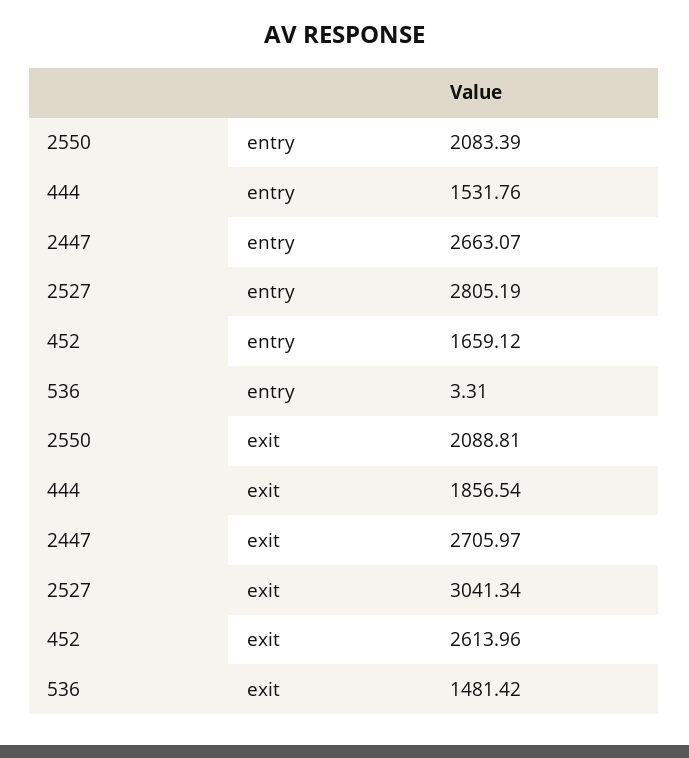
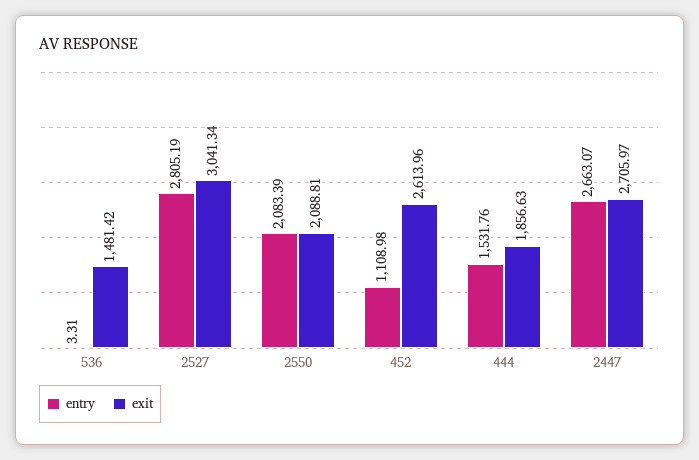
entry, 452: 1659.12 -> 1108.98
exit, 444: 1856.54 -> 1856.63

